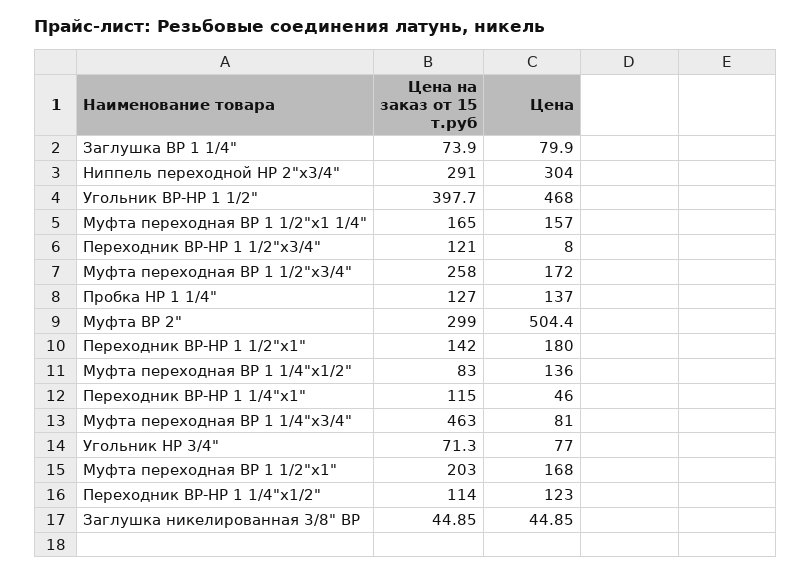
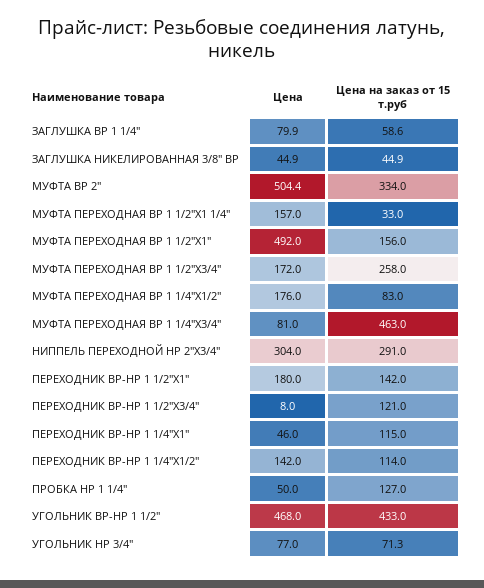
Цена на заказ от 15 т.руб, Заглушка ВР 1 1/4": 73.9 -> 58.6
Цена на заказ от 15 т.руб, Угольник ВР-НР 1 1/2": 397.7 -> 433
Цена на заказ от 15 т.руб, Муфта переходная ВР 1 1/2"x1 1/4": 165 -> 33
Цена, Пробка НР 1 1/4": 137 -> 50
Цена на заказ от 15 т.руб, Муфта ВР 2": 299 -> 334
Цена, Муфта переходная ВР 1 1/4"x1/2": 136 -> 176
Цена на заказ от 15 т.руб, Муфта переходная ВР 1 1/2"x1": 203 -> 156
Цена, Муфта переходная ВР 1 1/2"x1": 168 -> 492
Цена, Переходник ВР-НР 1 1/4"x1/2": 123 -> 142

